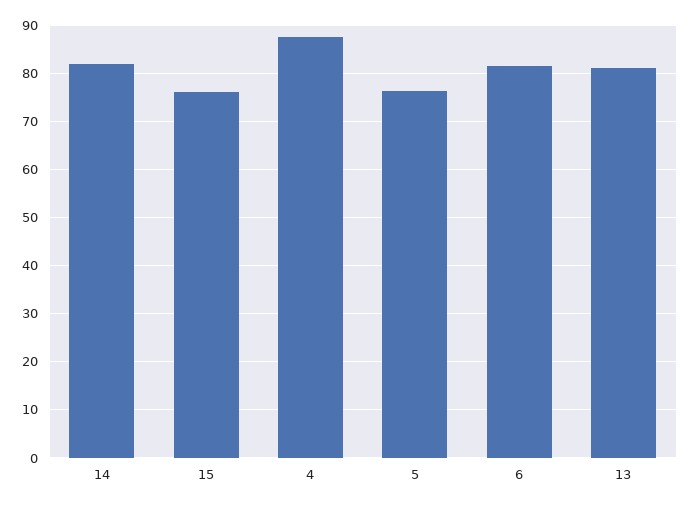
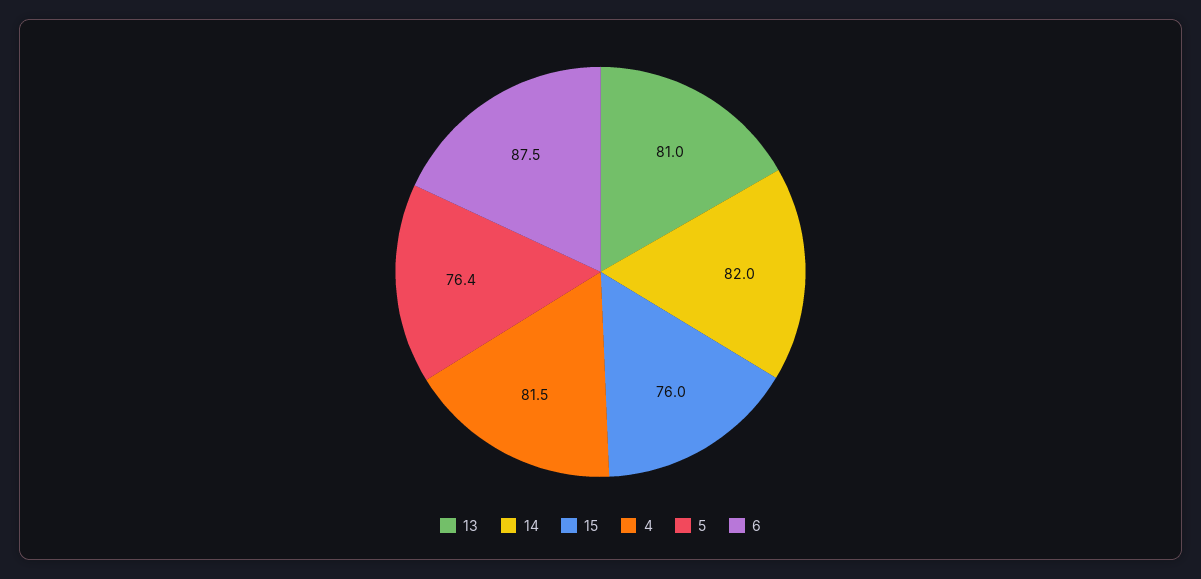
4: 88 -> 81.5
6: 82 -> 87.5

